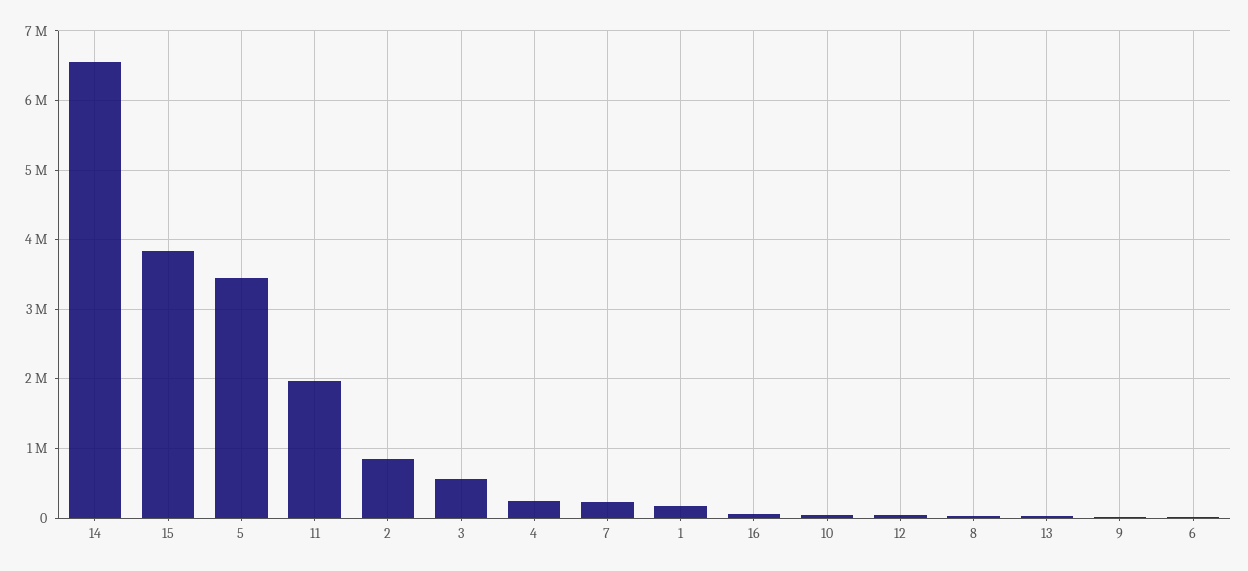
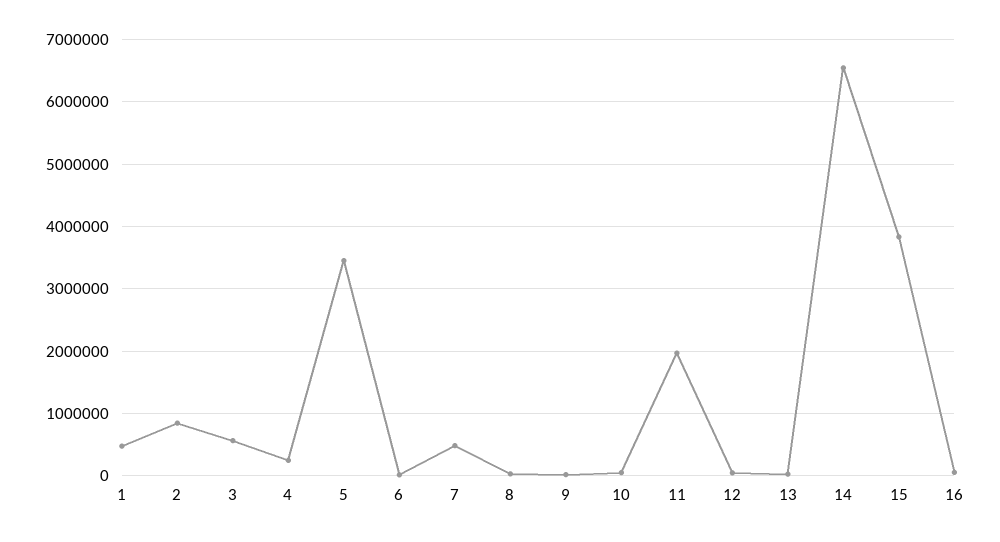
7: 200000 -> 500000
1: 200000 -> 500000

